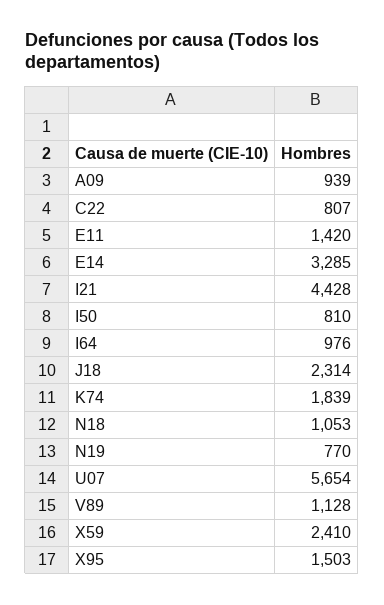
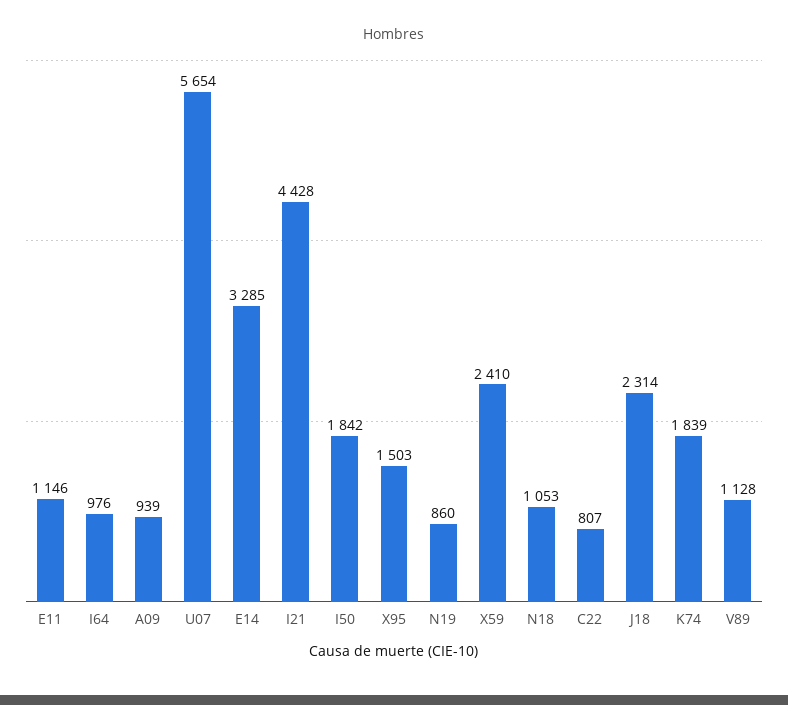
E11: 1420 -> 1146
I50: 810 -> 1842
N19: 770 -> 860

